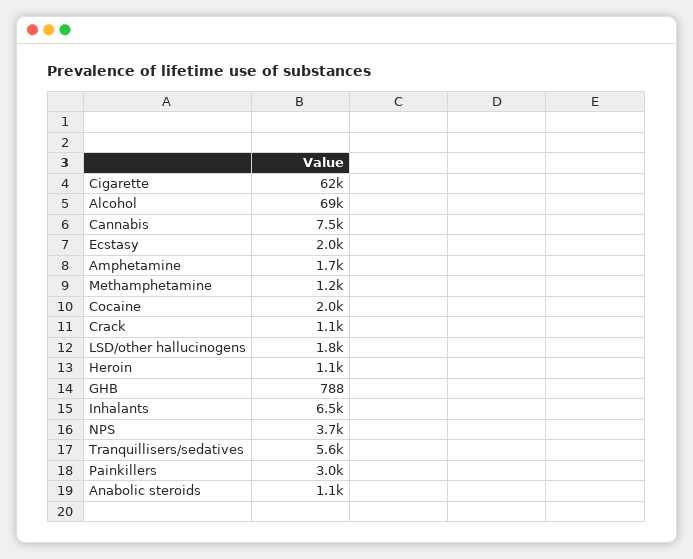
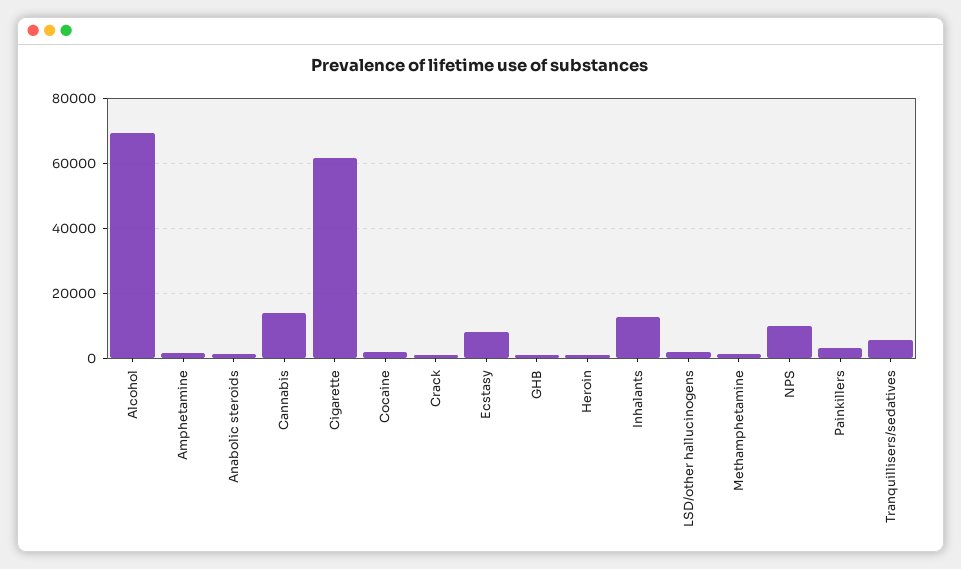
Cannabis: 7500 -> 14000
Ecstasy: 2000 -> 8000
Inhalants: 6500 -> 12000
NPS: 3700 -> 10000

